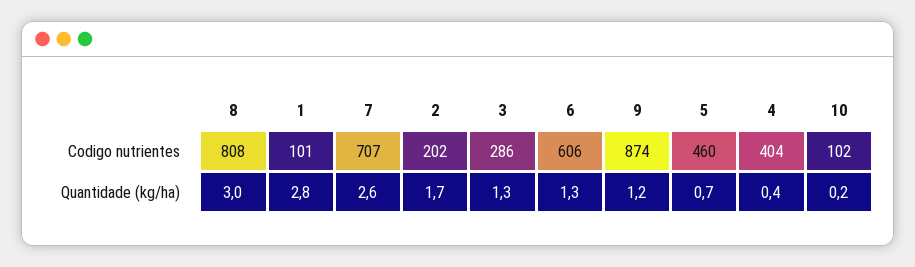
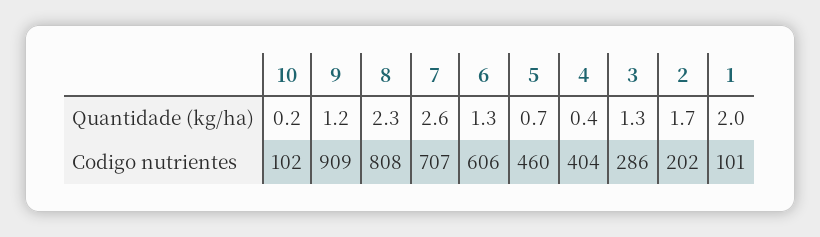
9, Codigo nutrientes: 874 -> 909
8, Quantidade (kg/ha): 3 -> 2.3
1, Quantidade (kg/ha): 2.8 -> 2

